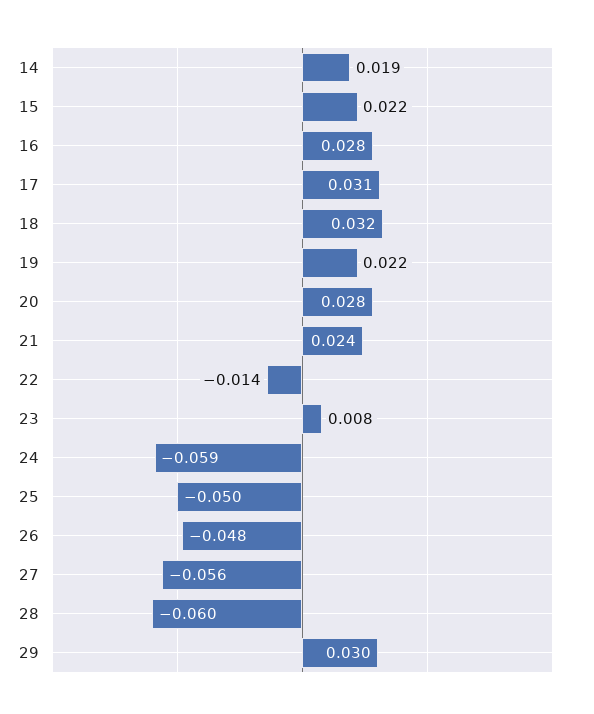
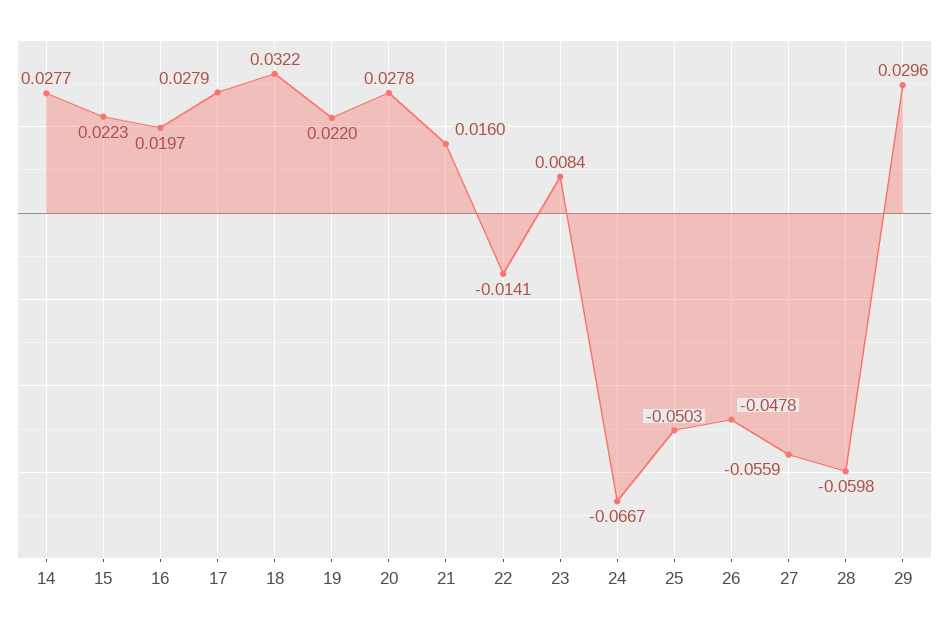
14: 0.019 -> 0.0277
16: 0.028 -> 0.0197
17: 0.031 -> 0.0279
21: 0.024 -> 0.016
24: -0.059 -> -0.0667

